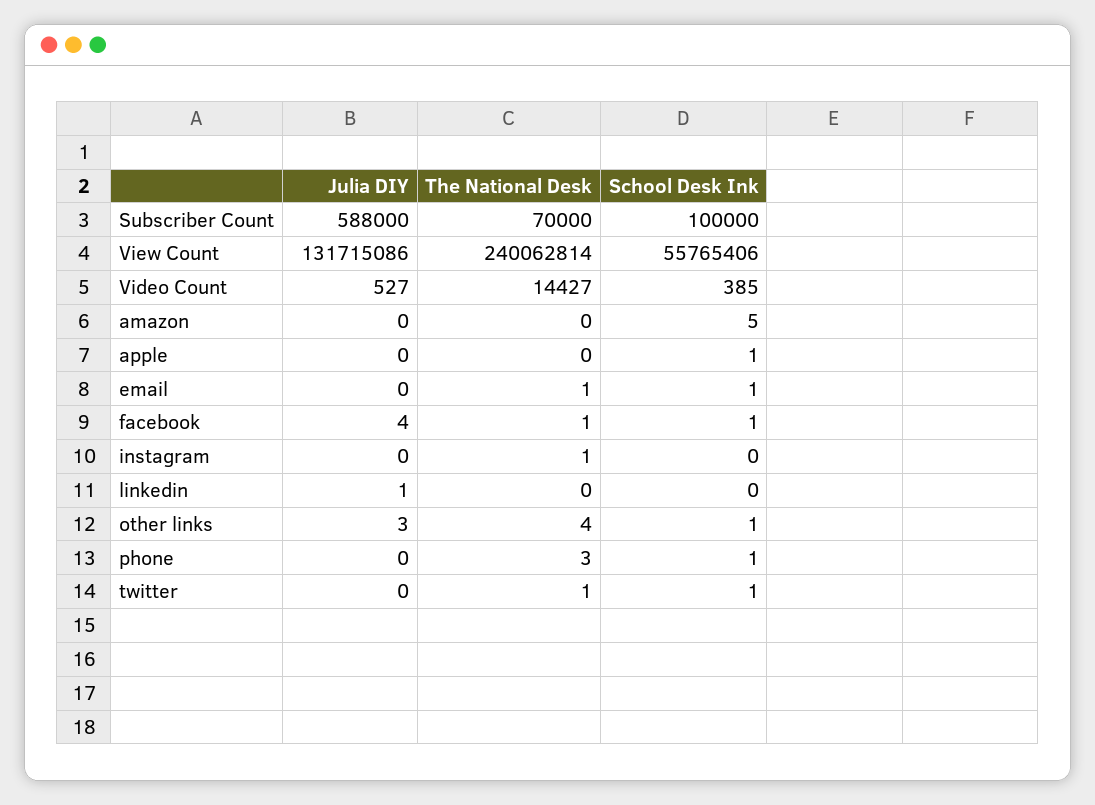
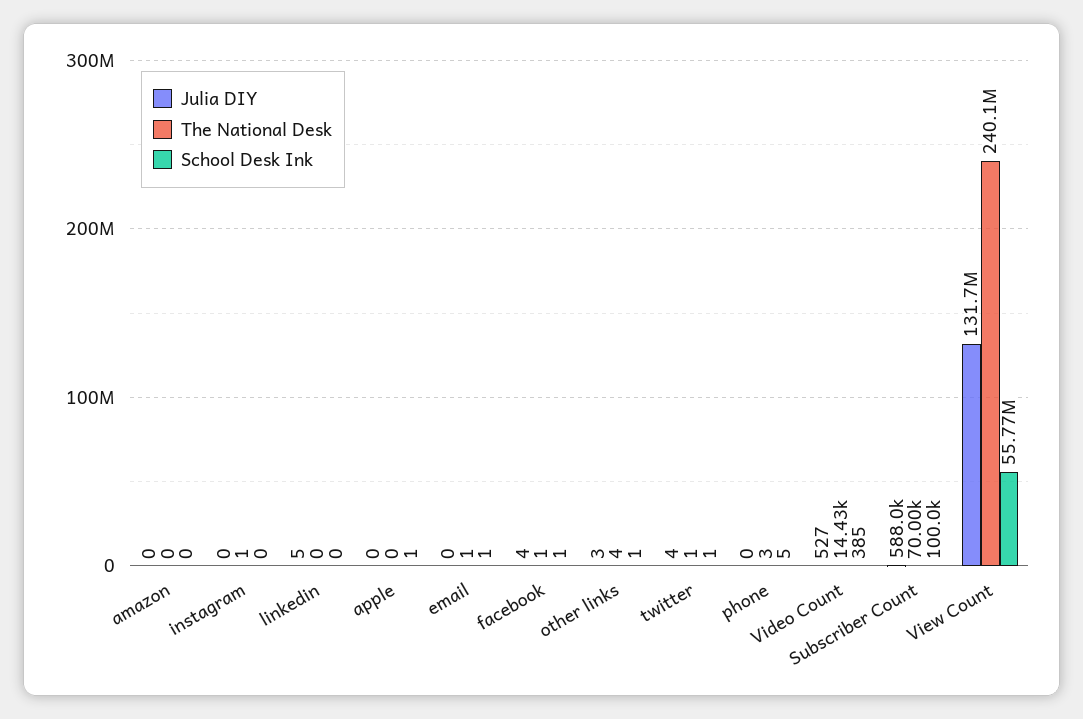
School Desk Ink, amazon: 5 -> 0
Julia DIY, linkedin: 1 -> 5
School Desk Ink, phone: 1 -> 5
Julia DIY, twitter: 0 -> 4

